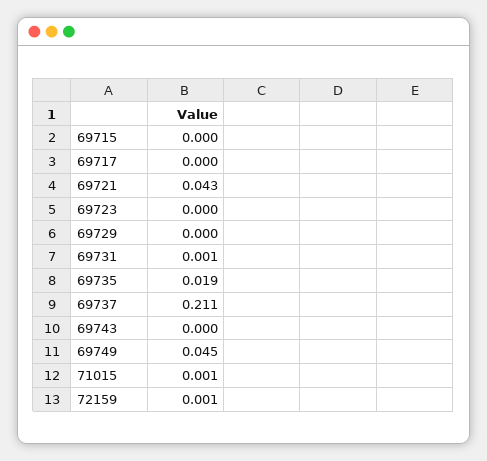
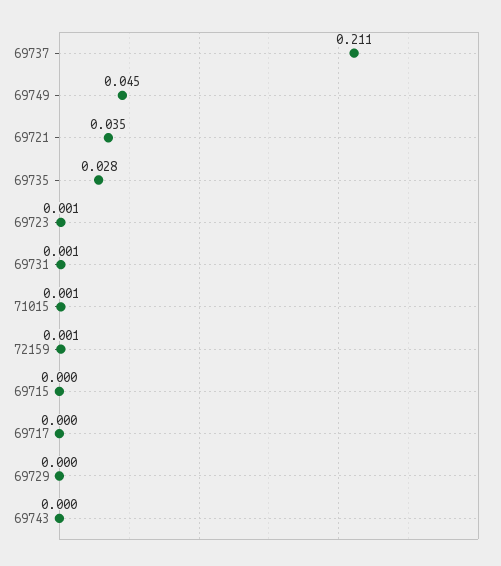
69721: 0.043 -> 0.035
69723: 0 -> 0.001
69735: 0.019 -> 0.028

